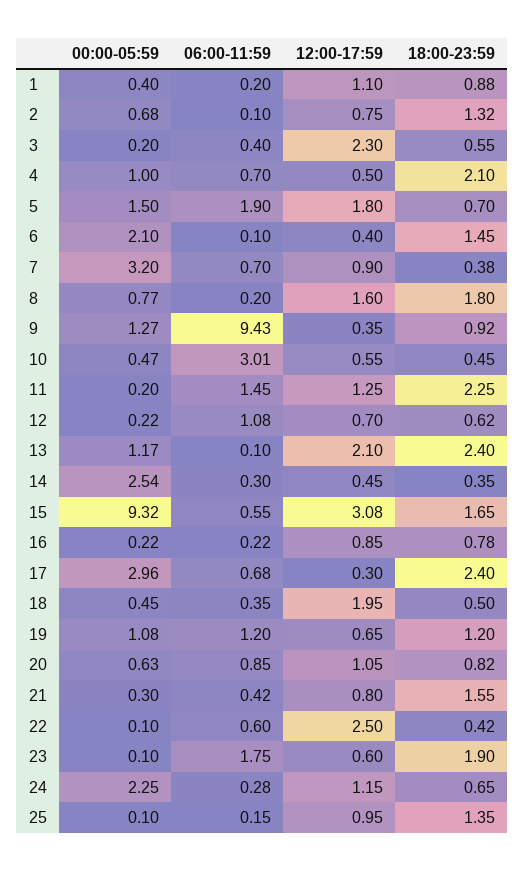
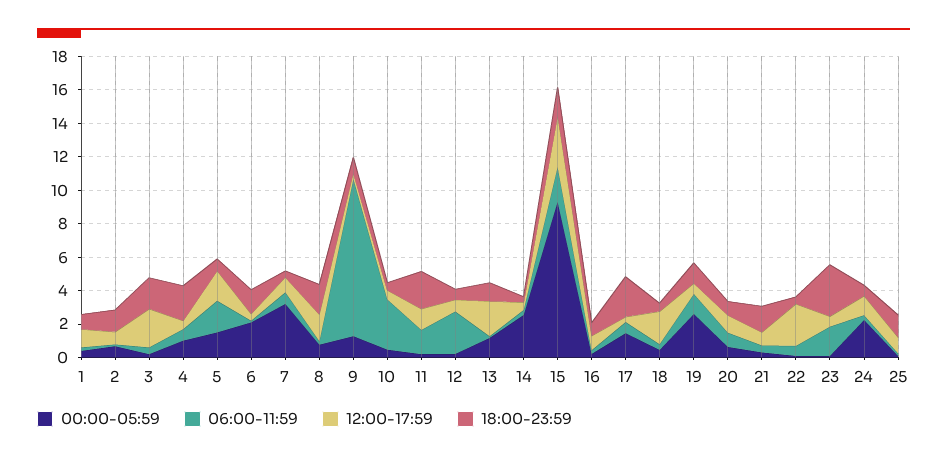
18:00-23:59, 3: 0.55 -> 2
06:00-11:59, 12: 1.08 -> 2.5
18:00-23:59, 13: 2.4 -> 1
06:00-11:59, 15: 0.55 -> 2
00:00-05:59, 17: 2.96 -> 1.5
00:00-05:59, 19: 1.08 -> 2.5
18:00-23:59, 23: 1.9 -> 3

